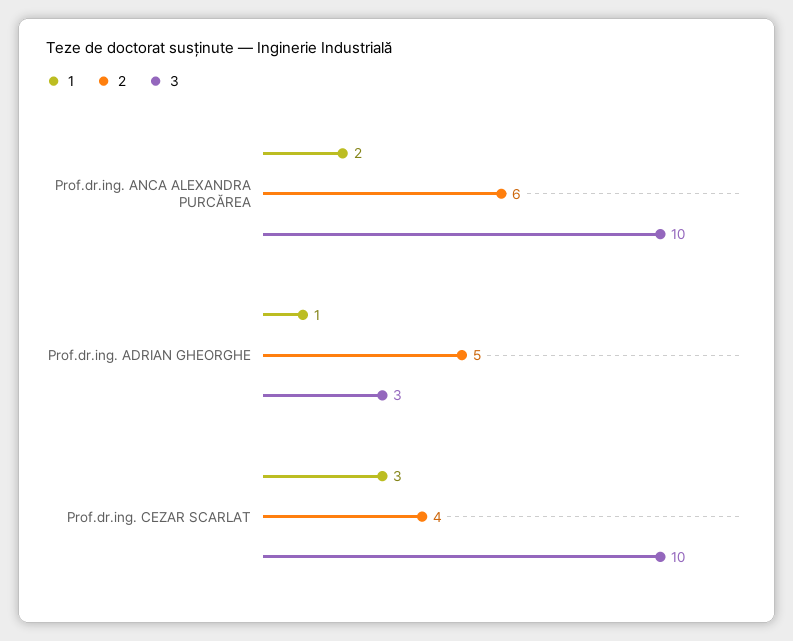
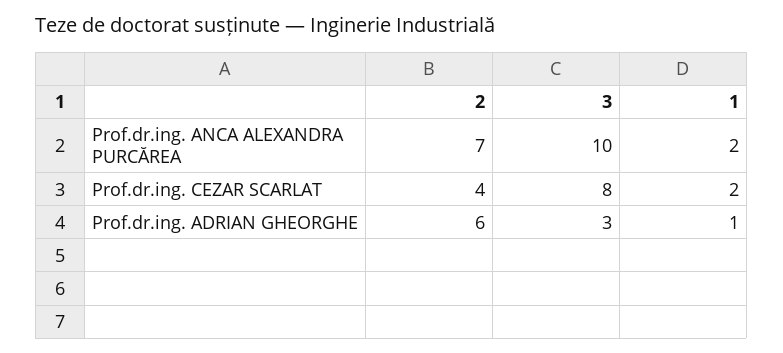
2, Prof.dr.ing. ANCA ALEXANDRA PURCĂREA: 6 -> 7
2, Prof.dr.ing. ADRIAN GHEORGHE: 5 -> 6
1, Prof.dr.ing. CEZAR SCARLAT: 3 -> 2
3, Prof.dr.ing. CEZAR SCARLAT: 10 -> 8

